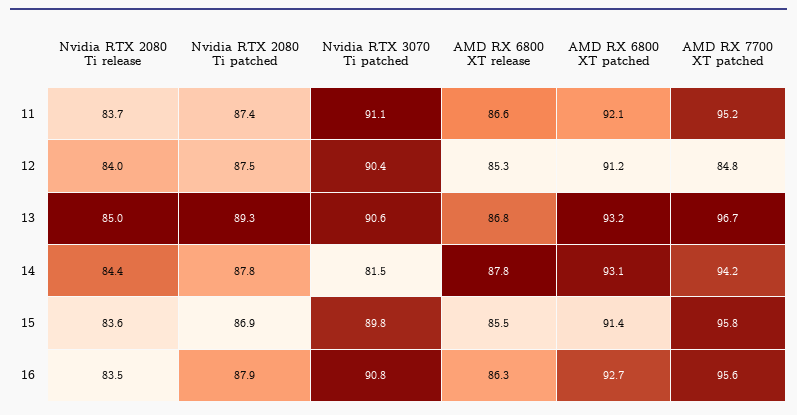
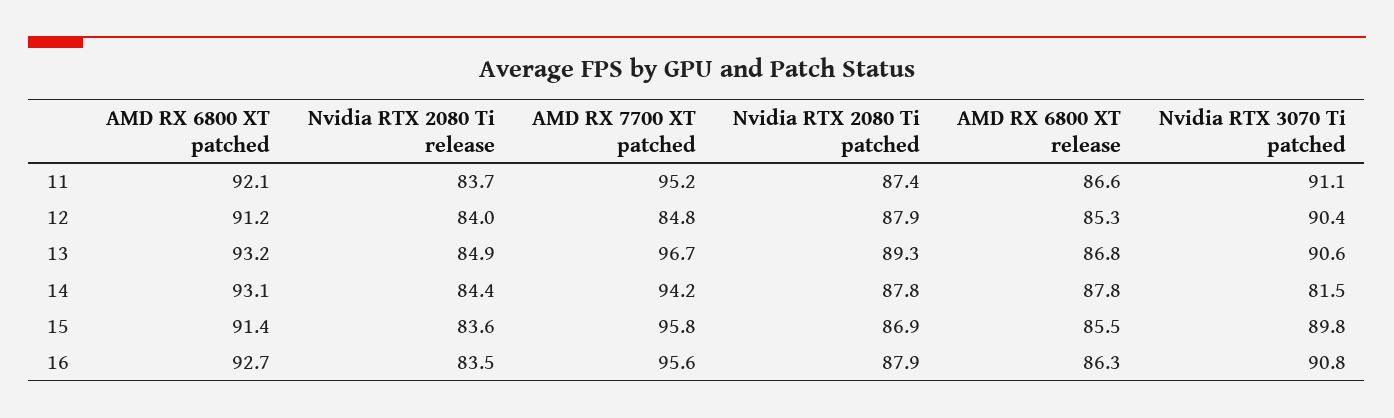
Nvidia RTX 2080 Ti patched, 12: 87.5 -> 87.9
Nvidia RTX 2080 Ti release, 13: 85 -> 84.9

